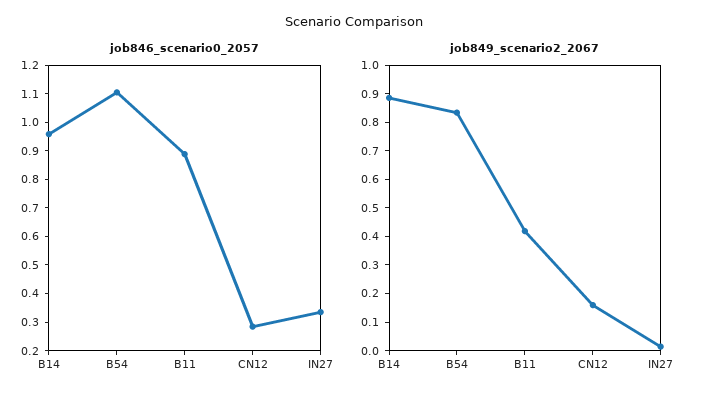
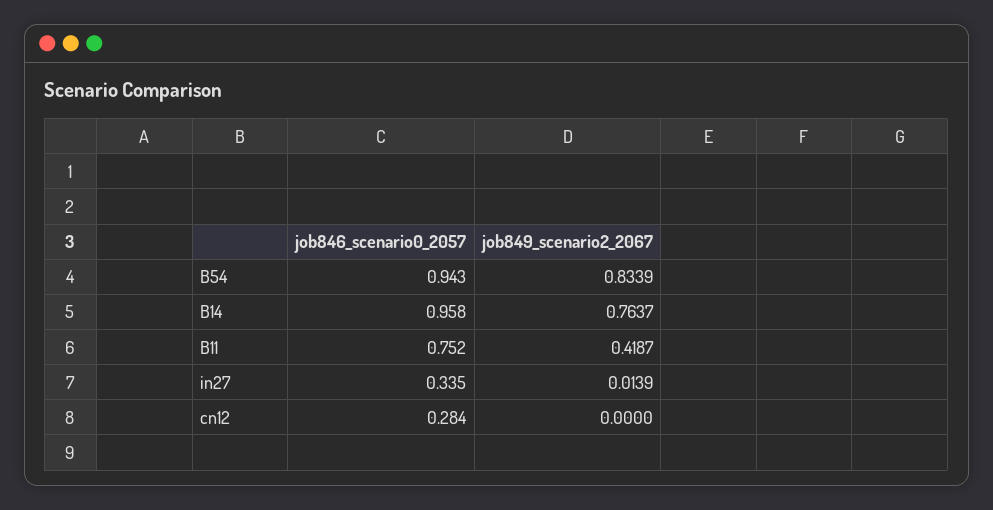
job846_scenario0_2057, B54: 1.1 -> 0.943
job846_scenario0_2057, B11: 0.9 -> 0.752
job849_scenario2_2067, B14: 0.9 -> 0.7637
job849_scenario2_2067, CN12: 0.15 -> 0

